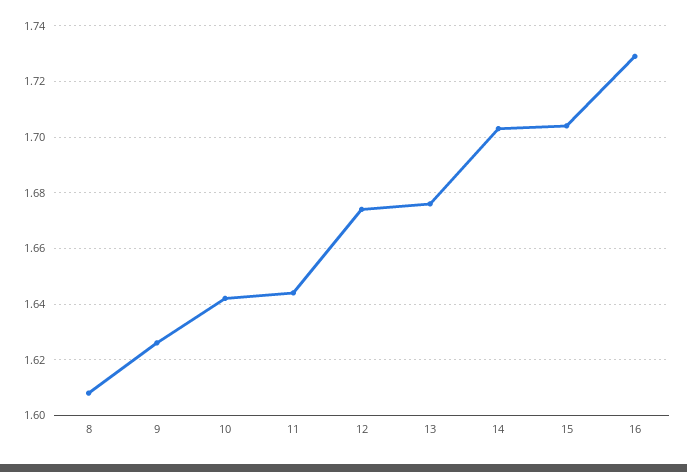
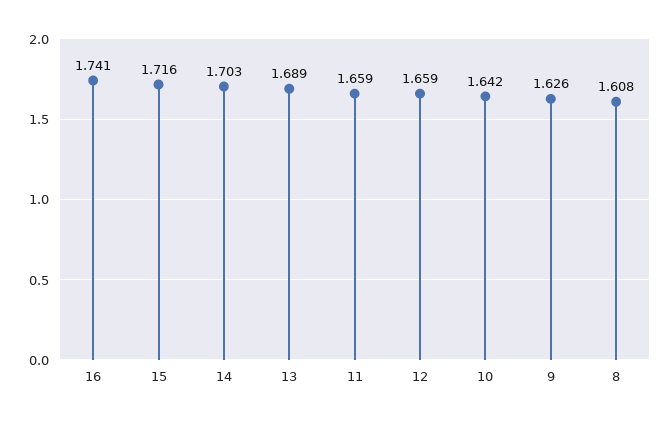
11: 1.645 -> 1.659
12: 1.675 -> 1.659
13: 1.675 -> 1.689
15: 1.705 -> 1.716
16: 1.73 -> 1.741

